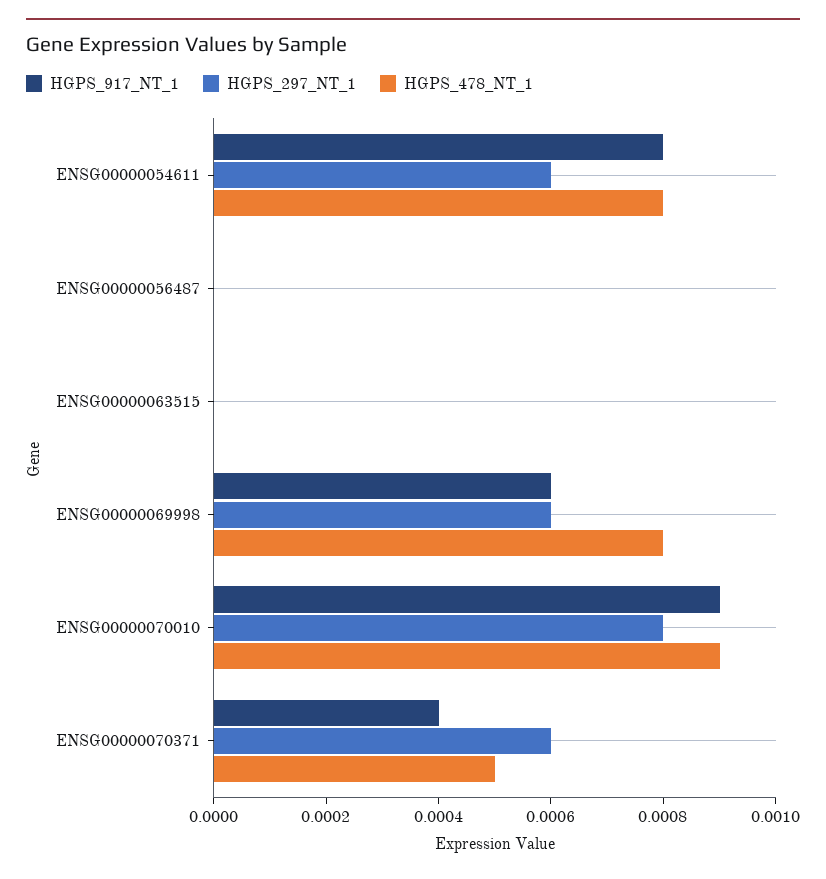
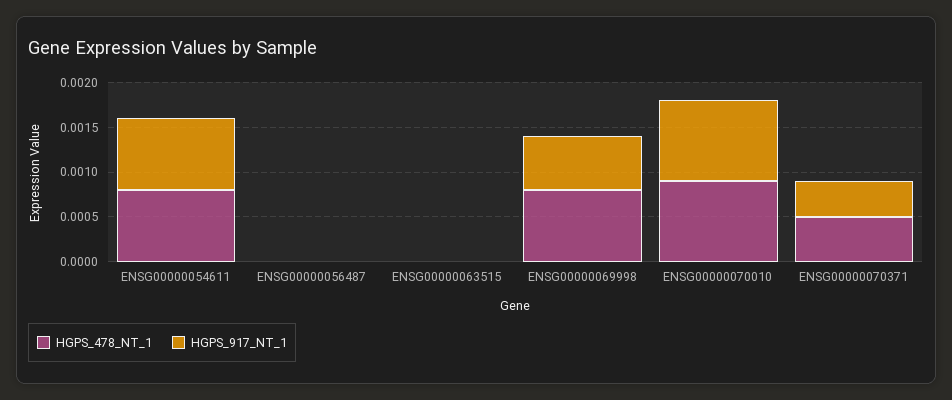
HGPS_297_NT_1, ENSG00000054611: 0.0006 -> none
HGPS_297_NT_1, ENSG00000056487: 0 -> none
HGPS_297_NT_1, ENSG00000063515: 0 -> none
HGPS_297_NT_1, ENSG00000069998: 0.0006 -> none
HGPS_297_NT_1, ENSG00000070010: 0.0008 -> none
HGPS_297_NT_1, ENSG00000070371: 0.0006 -> none

